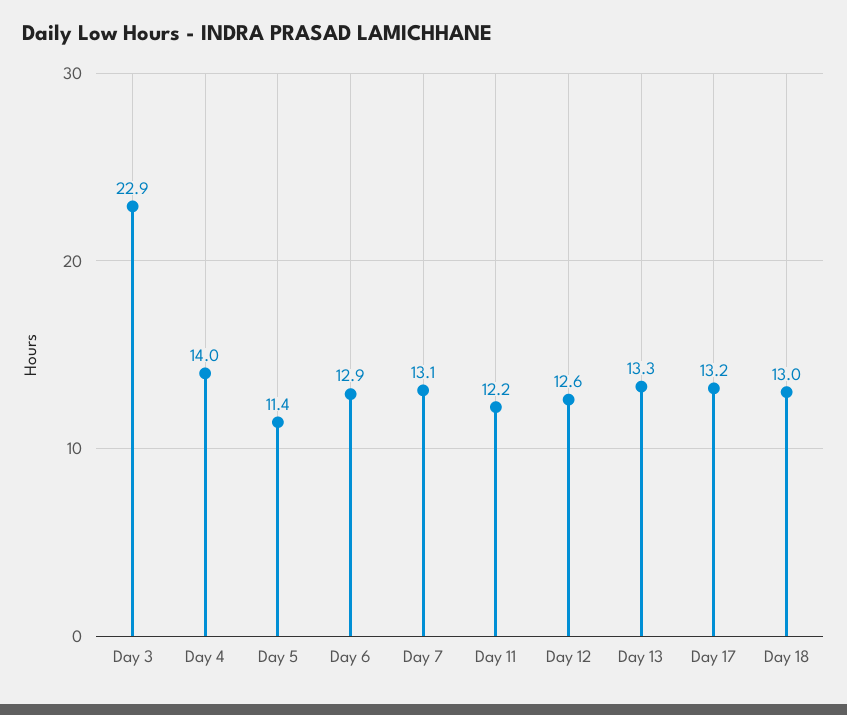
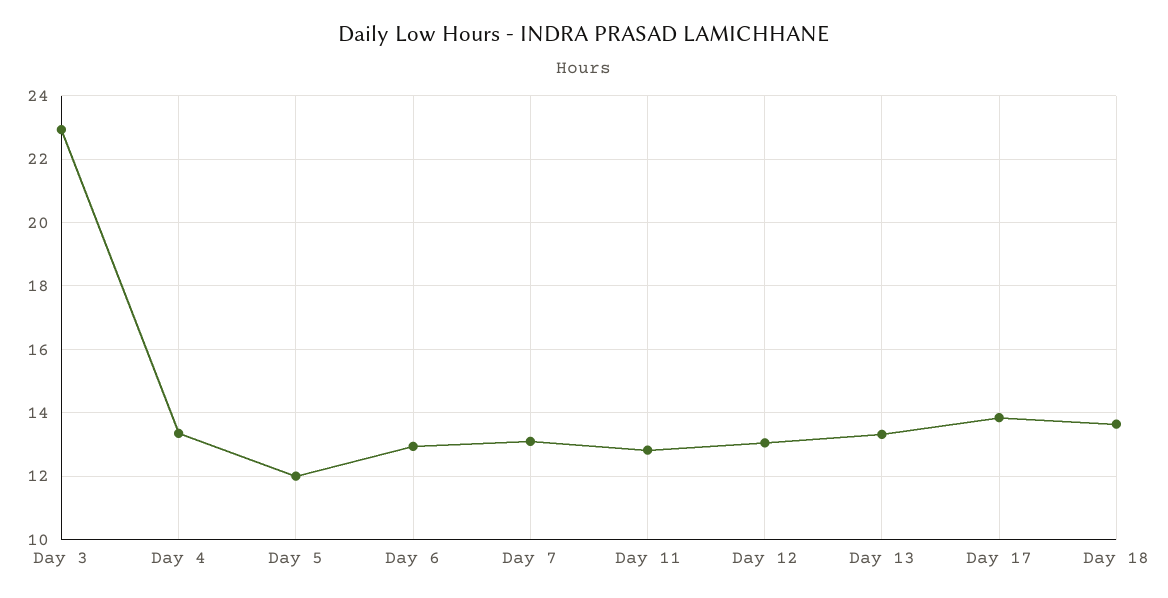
Day 4: 14 -> 13.4
Day 5: 11.4 -> 12
Day 11: 12.2 -> 12.8
Day 12: 12.6 -> 13
Day 17: 13.2 -> 13.8
Day 18: 13 -> 13.6

